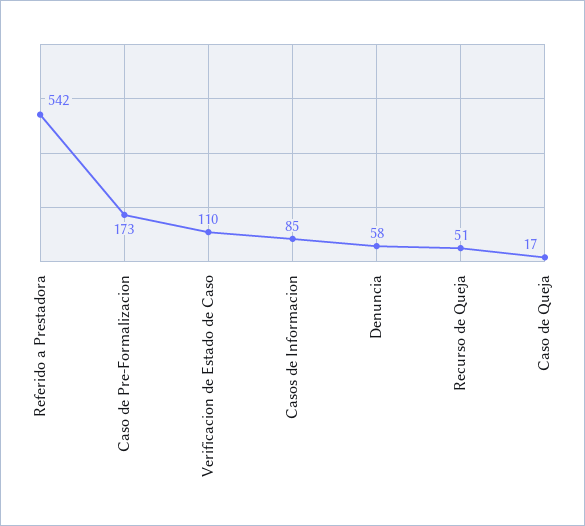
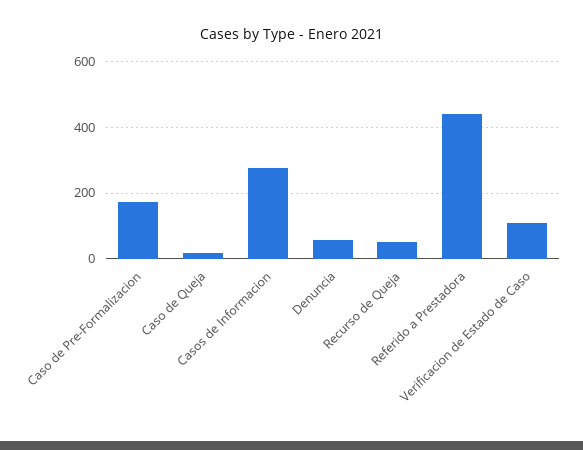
Referido a Prestadora: 542 -> 440
Casos de Informacion: 85 -> 280

